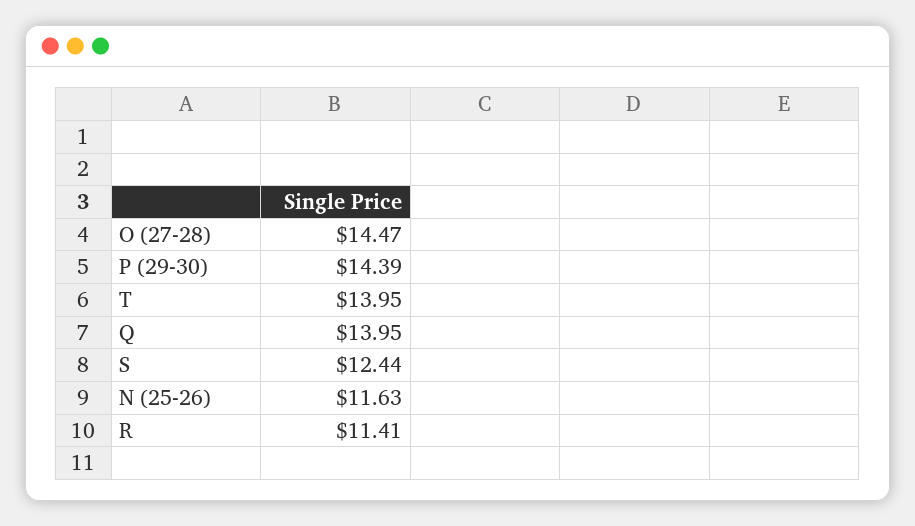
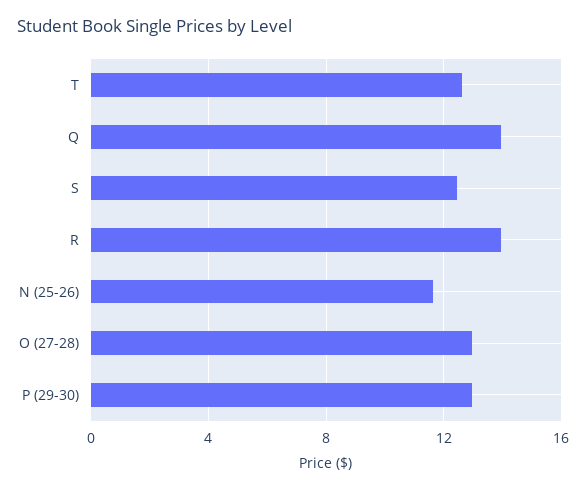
O (27-28): 14.47 -> 13
P (29-30): 14.39 -> 13
T: 13.95 -> 12.5
R: 11.41 -> 14

